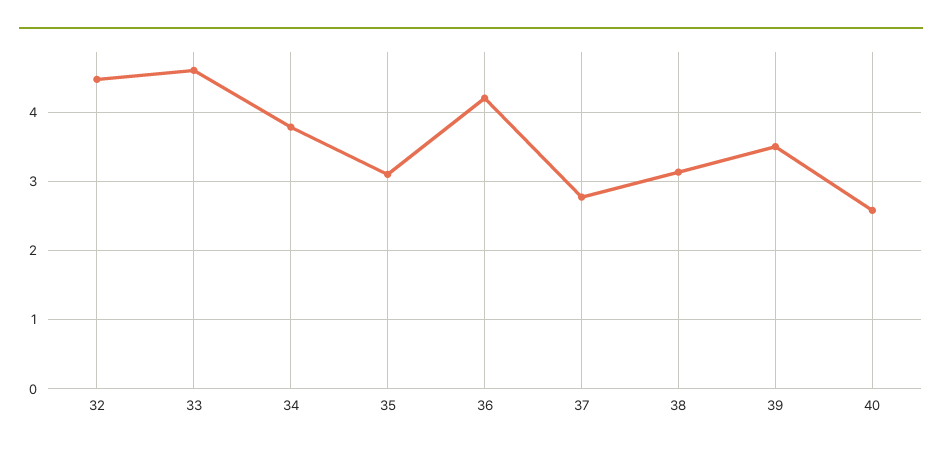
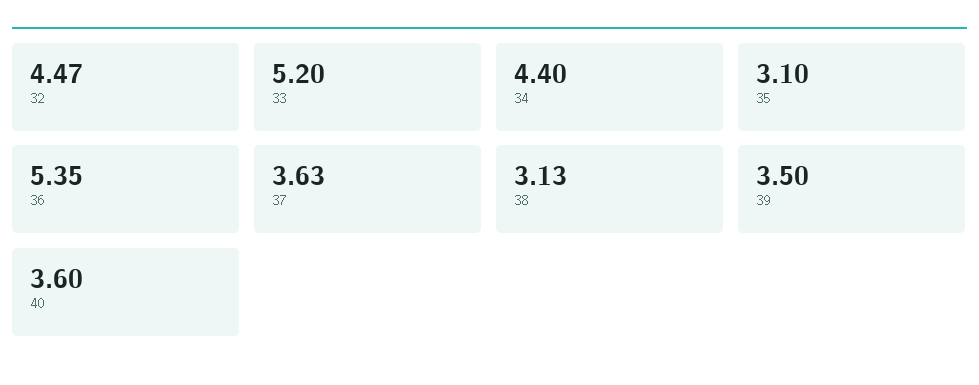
33: 4.6 -> 5.2
34: 3.8 -> 4.4
36: 4.2 -> 5.35
37: 2.8 -> 3.63
40: 2.6 -> 3.6

